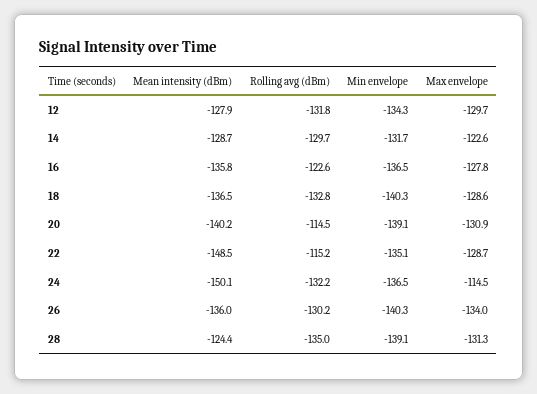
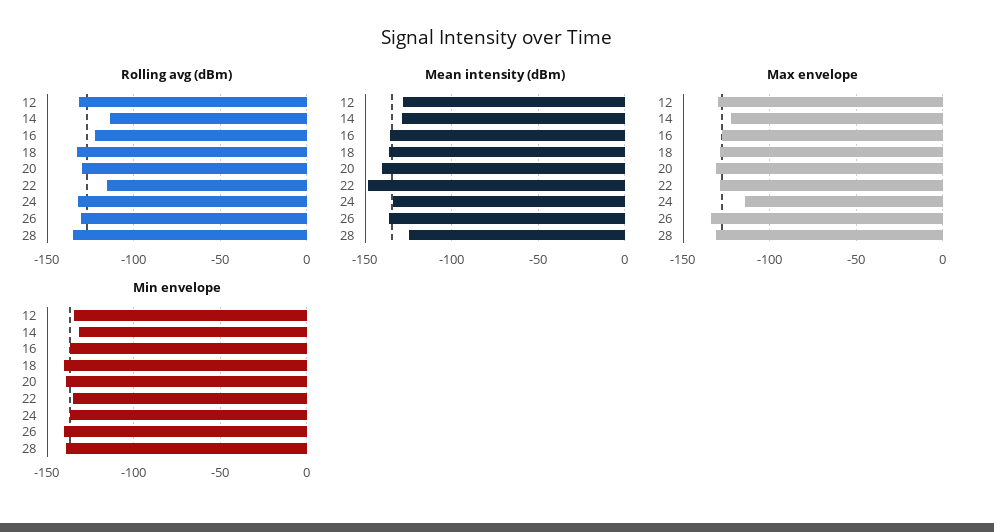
Rolling avg (dBm), 14: -129.7 -> -115
Rolling avg (dBm), 20: -114.5 -> -130
Mean intensity (dBm), 24: -150.1 -> -135

